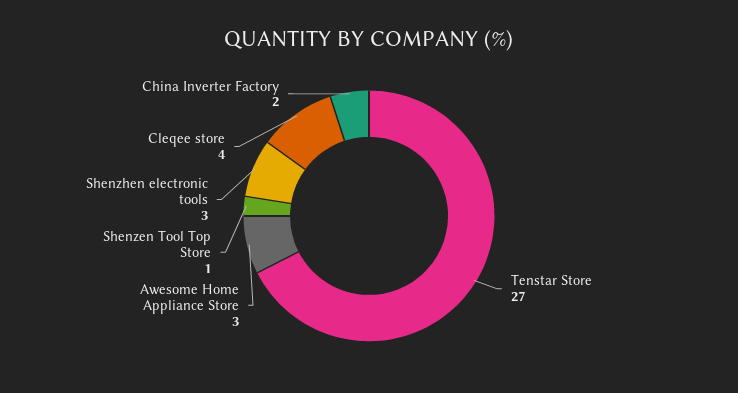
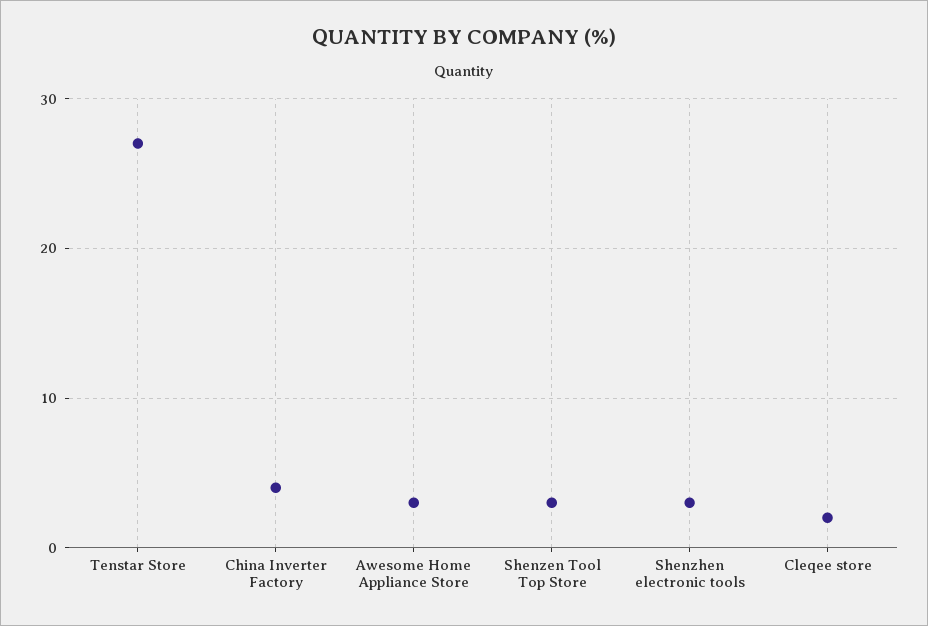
Shenzen Tool Top Store: 1 -> 3
Cleqee store: 4 -> 2
China Inverter Factory: 2 -> 4

